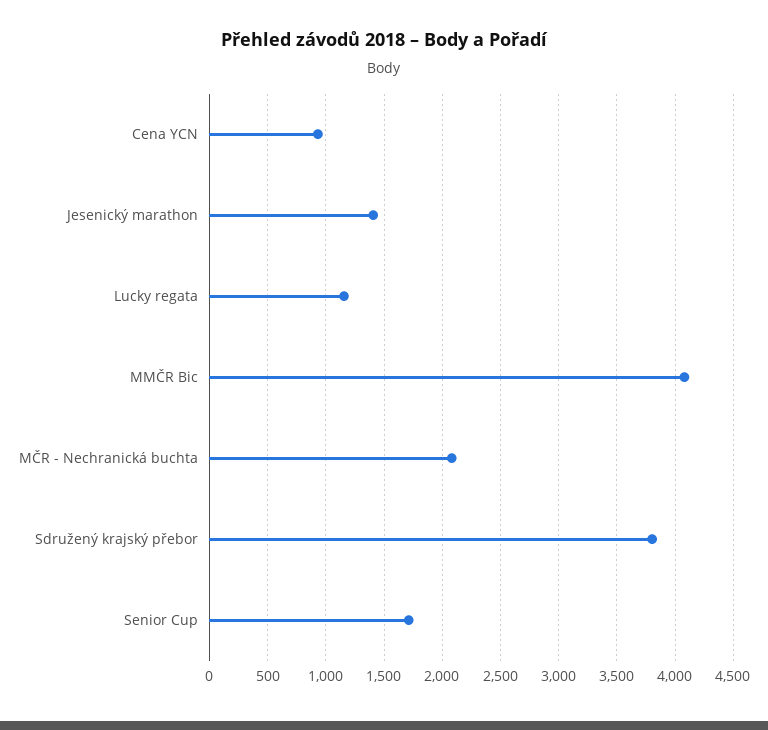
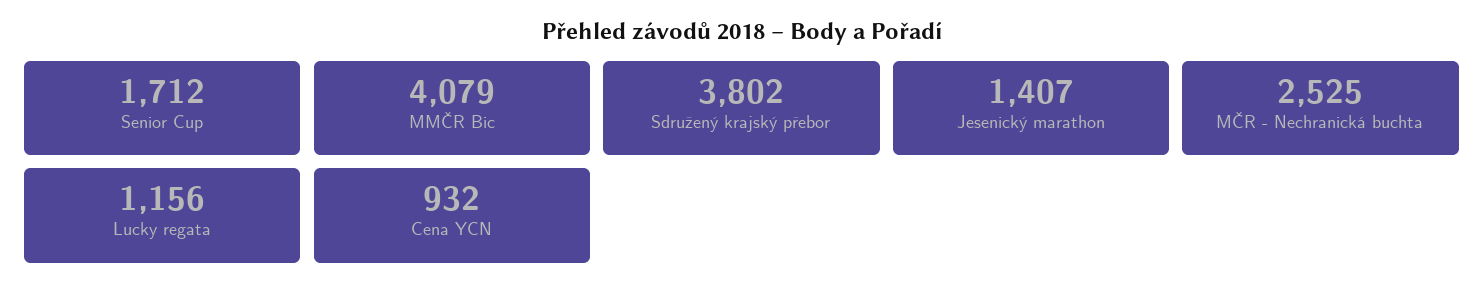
MČR - Nechranická buchta: 2100 -> 2525

